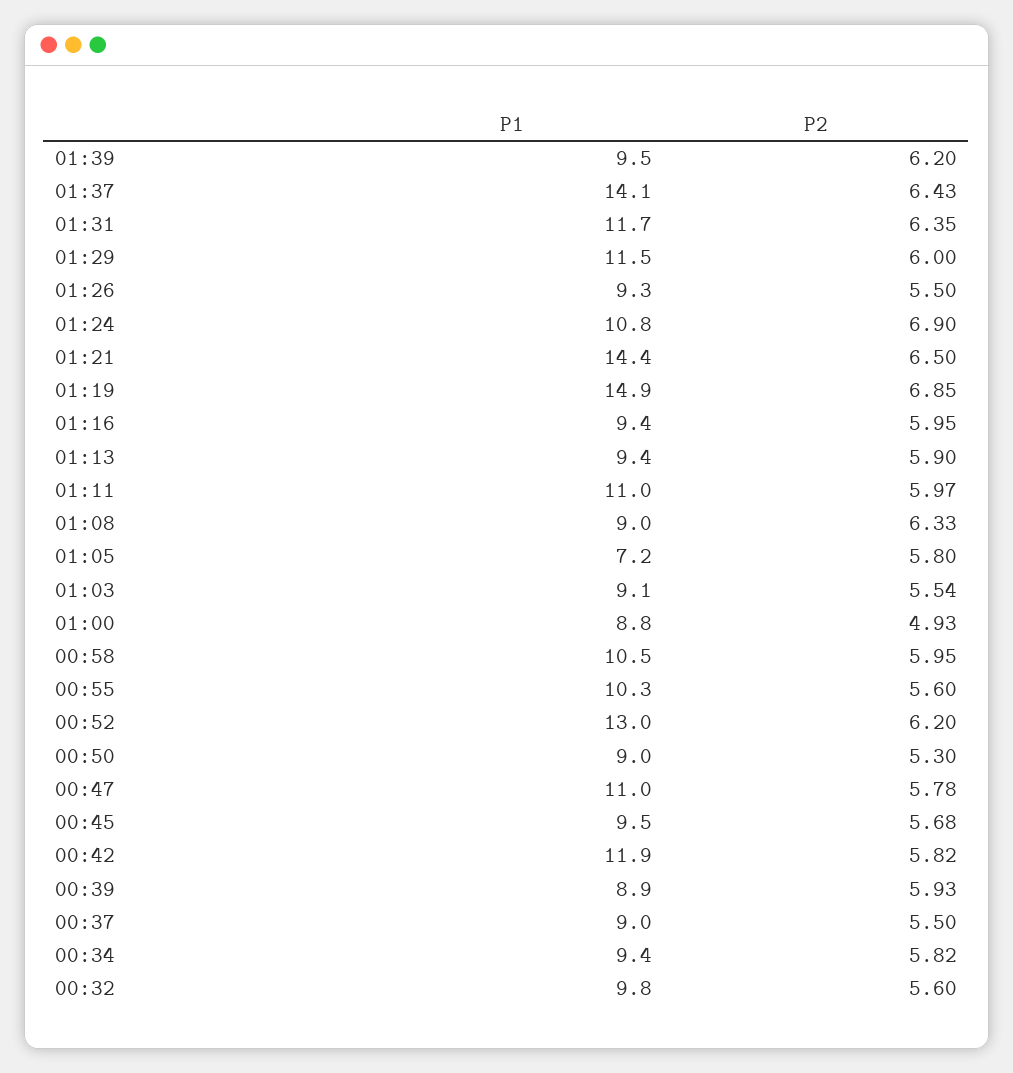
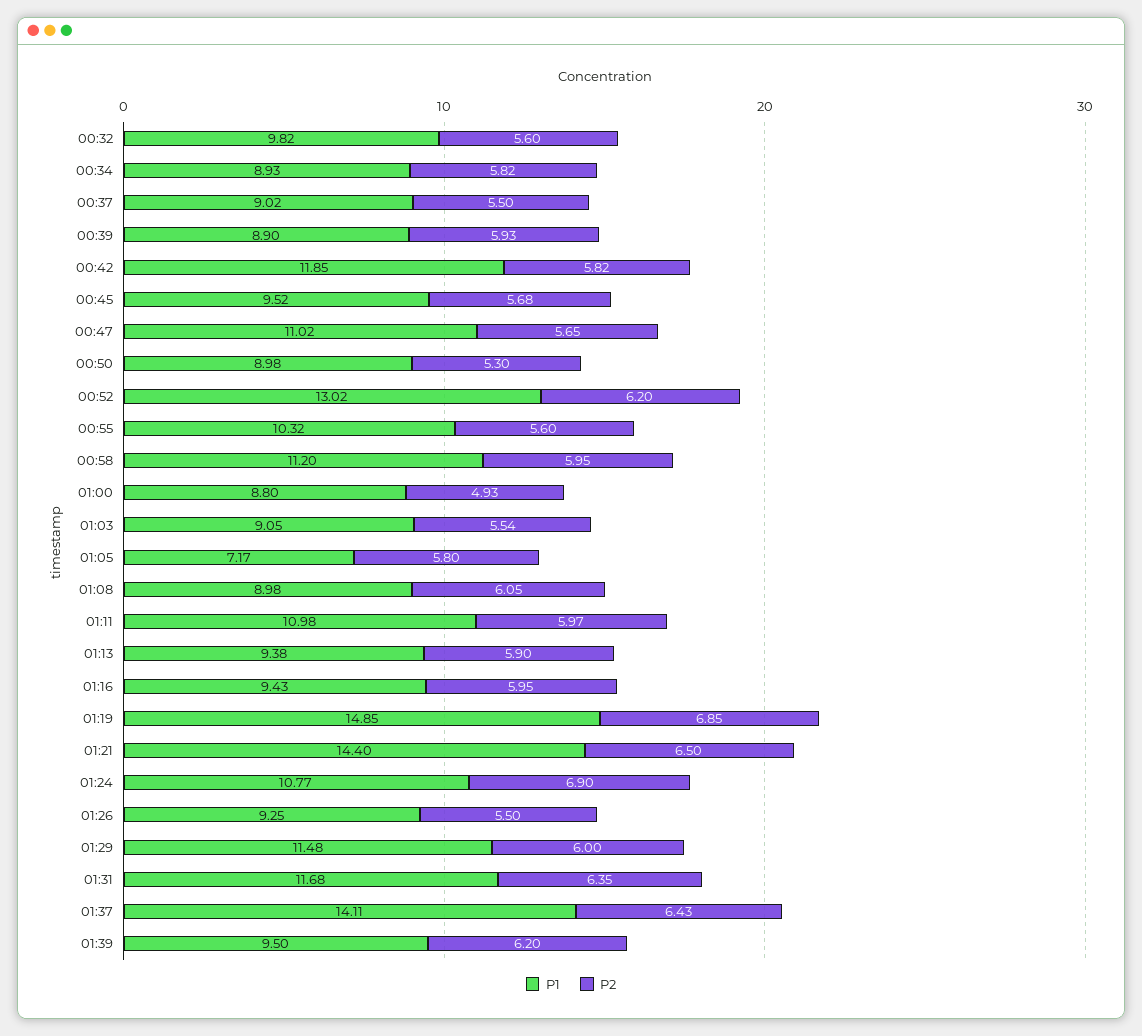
P2, 01:08: 6.33 -> 6.05
P1, 00:58: 10.5 -> 11.2
P2, 00:47: 5.78 -> 5.65
P1, 00:34: 9.4 -> 8.93

